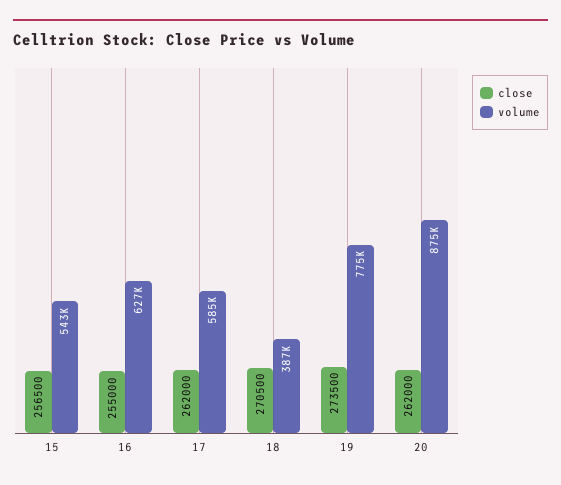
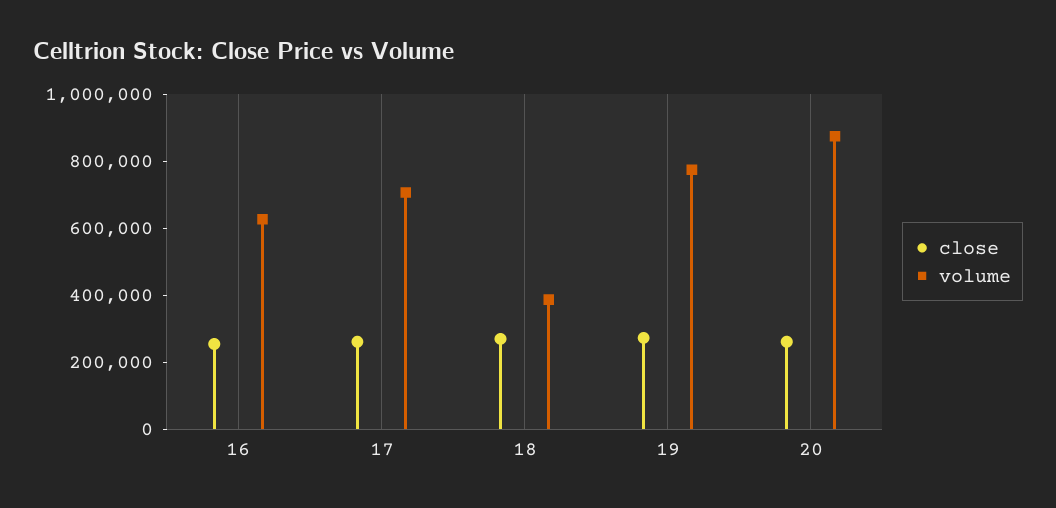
close, 15: 256500 -> none
volume, 15: 543000 -> none
volume, 17: 585000 -> 700000

